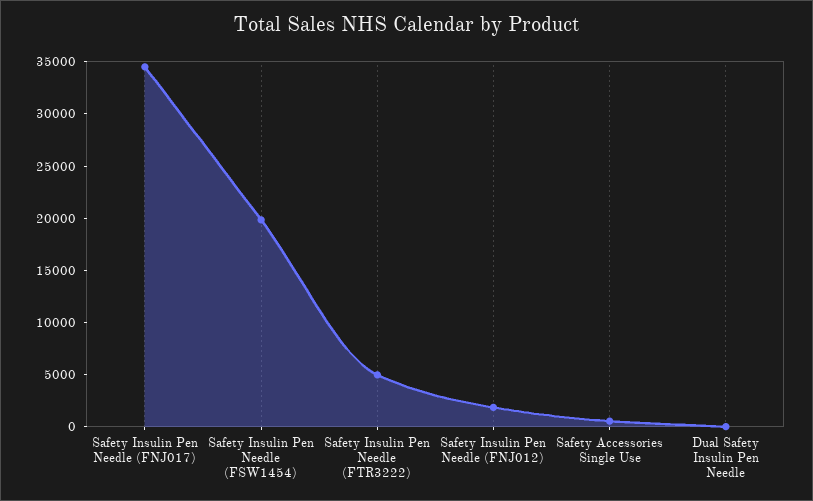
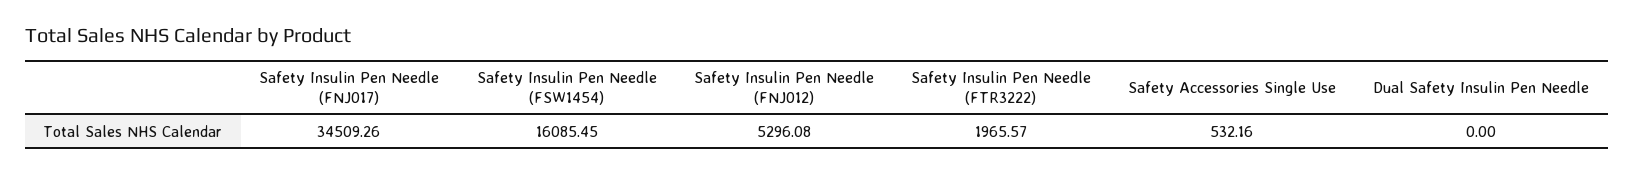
Safety Insulin Pen Needle (FSW1454): 20000 -> 16085.45
Safety Insulin Pen Needle (FTR3222): 5000 -> 1965.57
Safety Insulin Pen Needle (FNJ012): 2000 -> 5296.08

